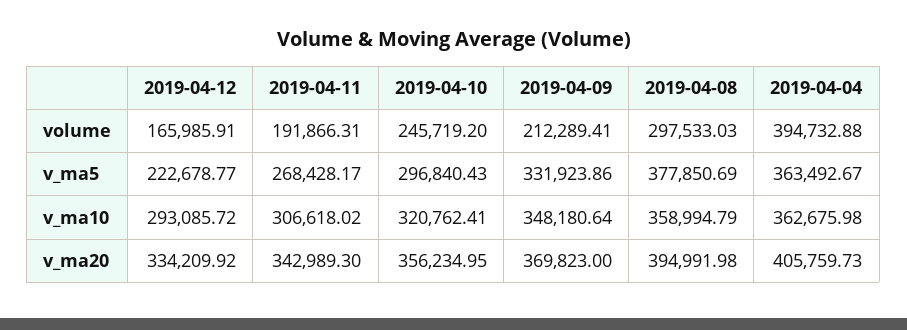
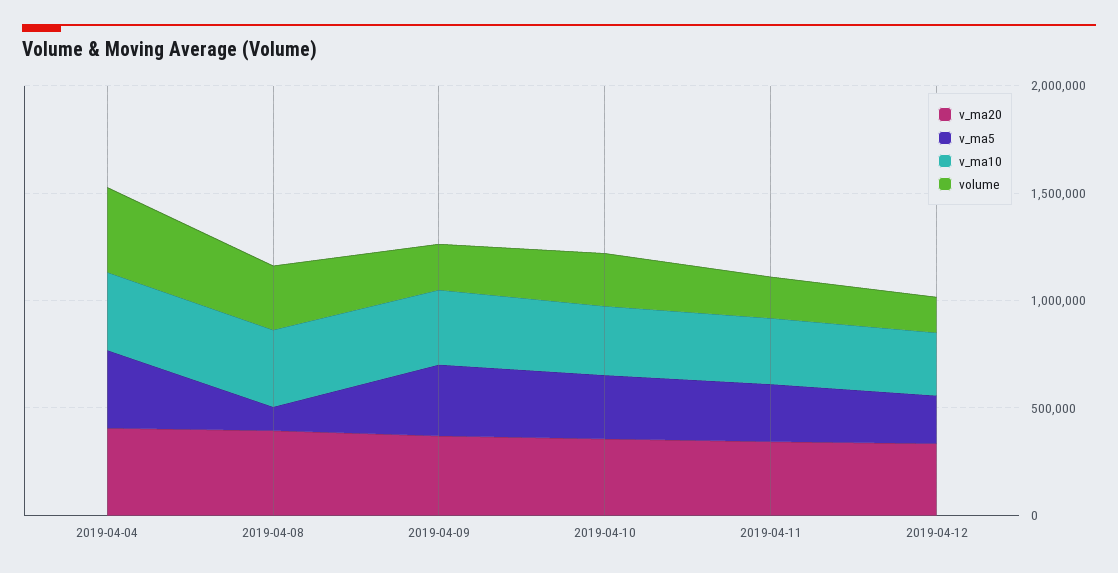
v_ma5, 2019-04-08: 377850.69 -> 100000

